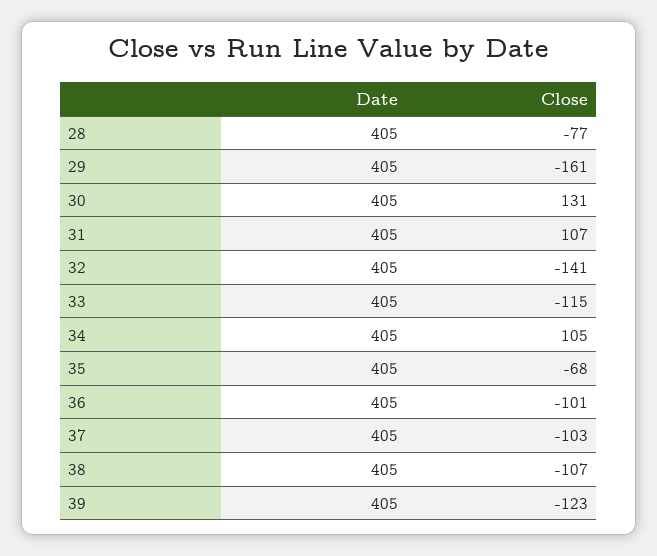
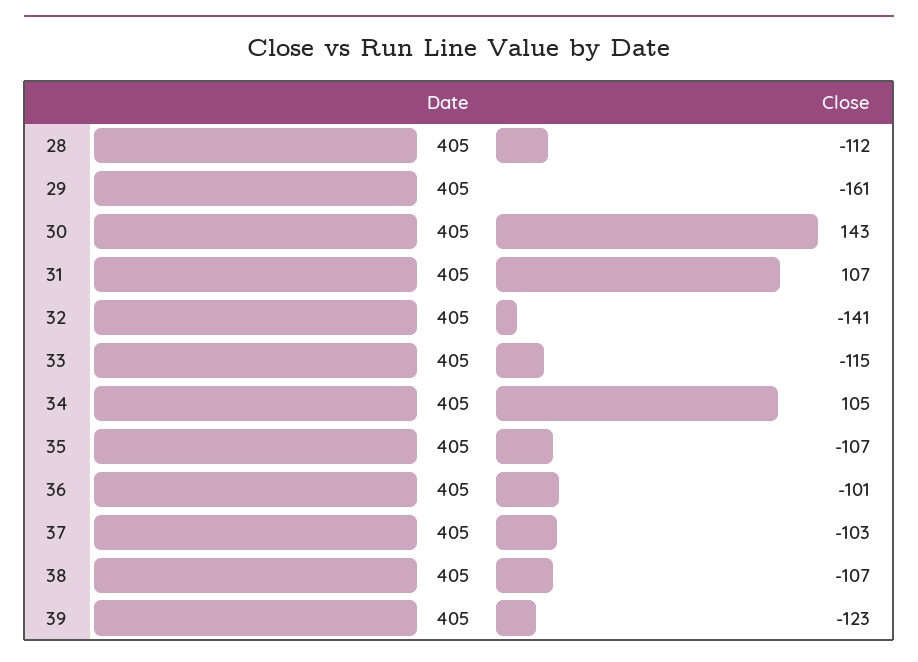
Close, 28: -77 -> -112
Close, 30: 131 -> 143
Close, 35: -68 -> -107

